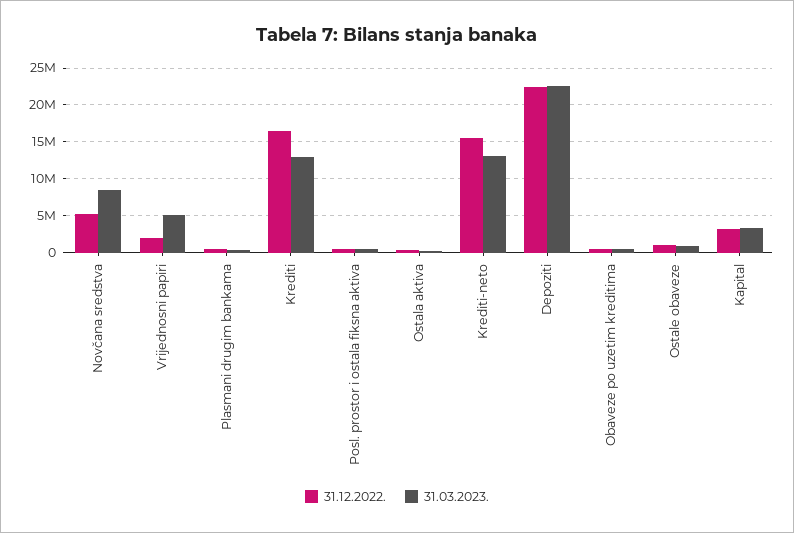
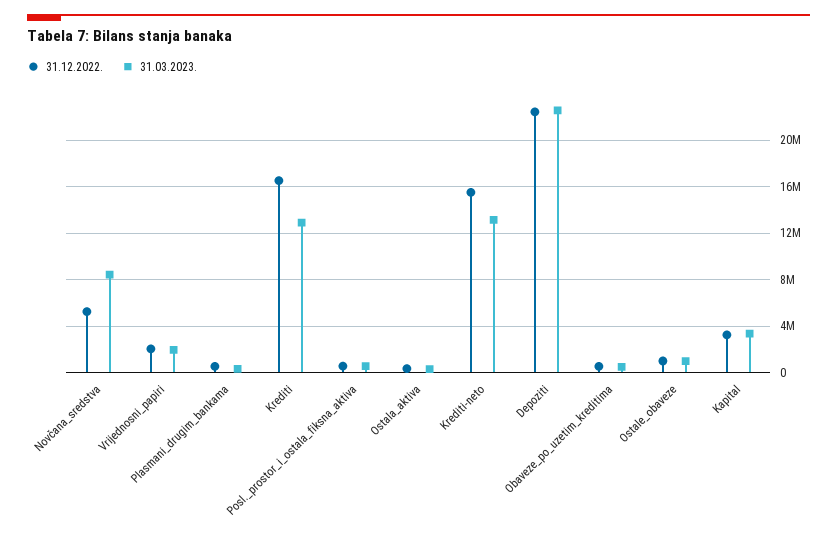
31.03.2023., Vrijednosni papiri: 5000000 -> 2000000

